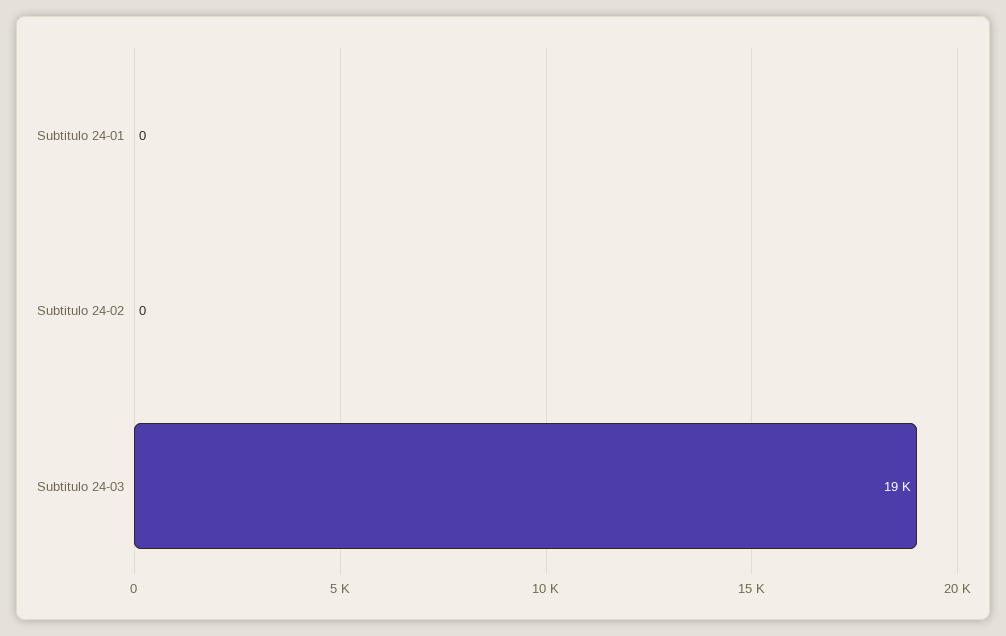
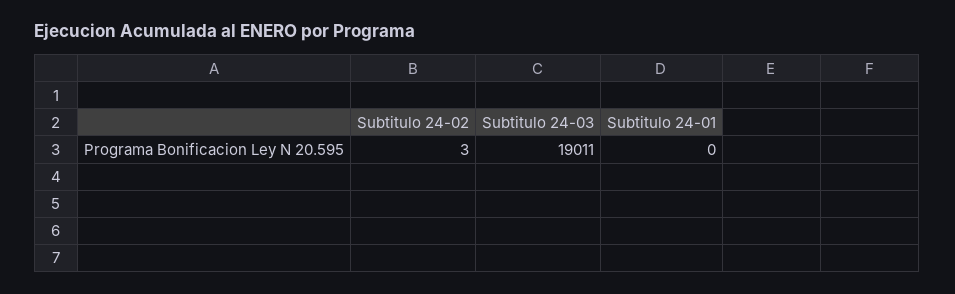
Subtitulo 24-02: 0 -> 3

